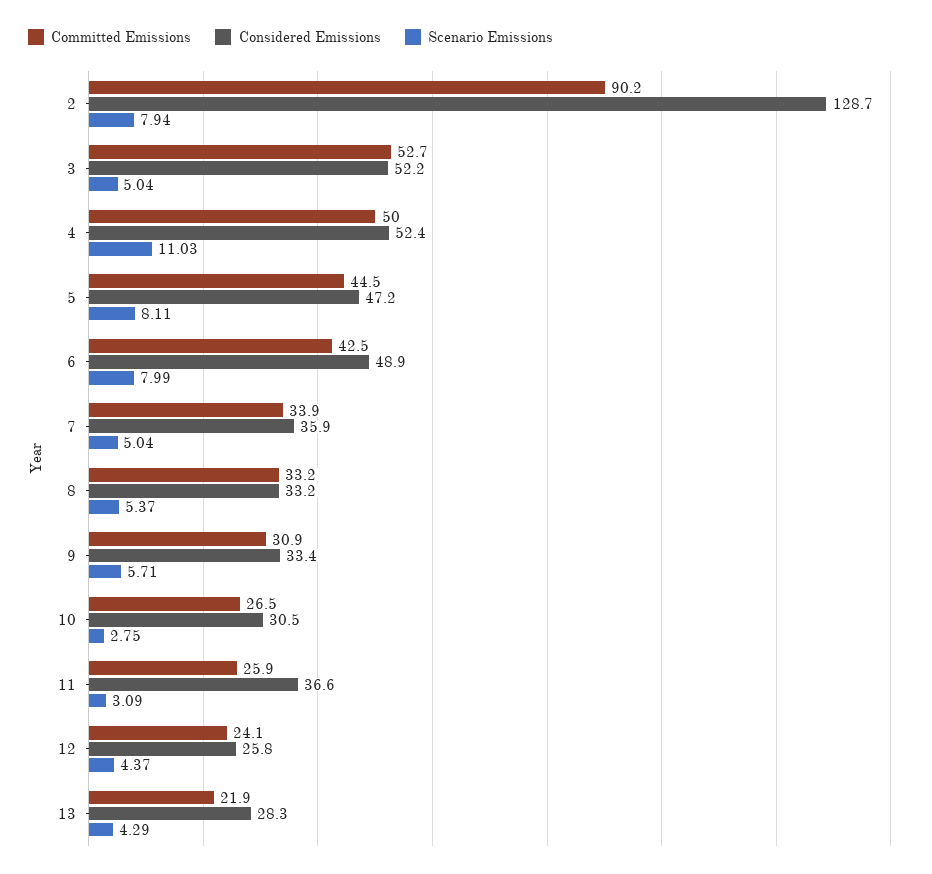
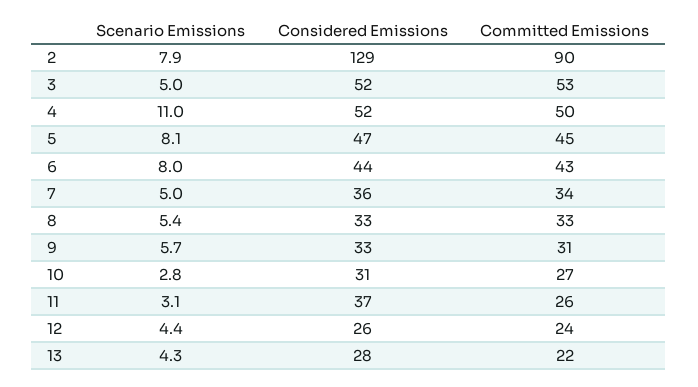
Considered Emissions, 6: 48.9 -> 44

